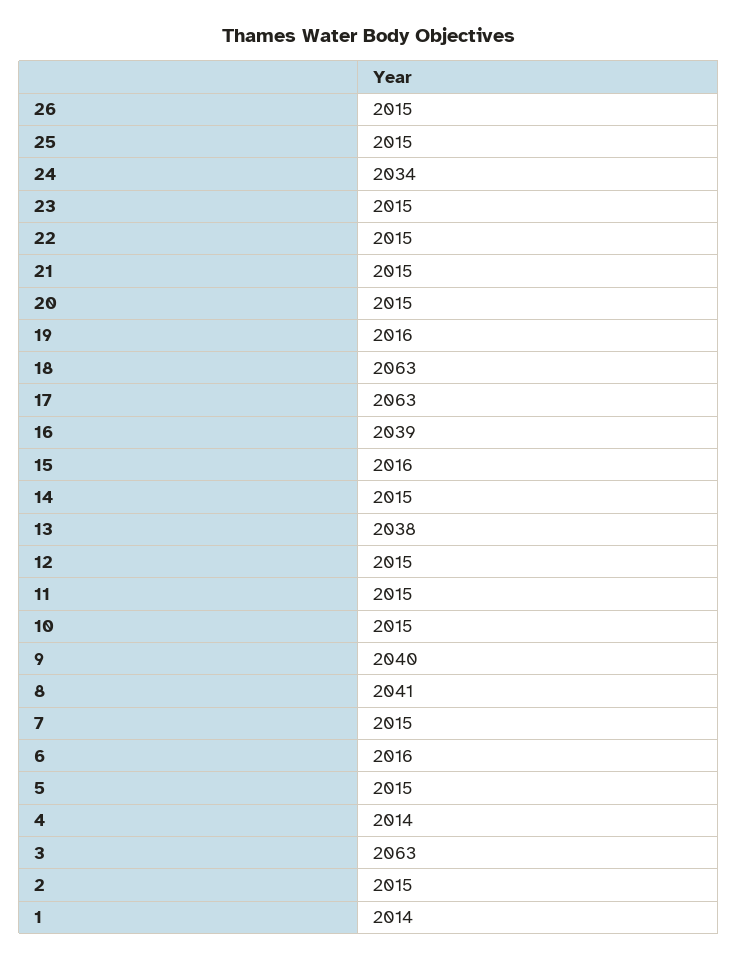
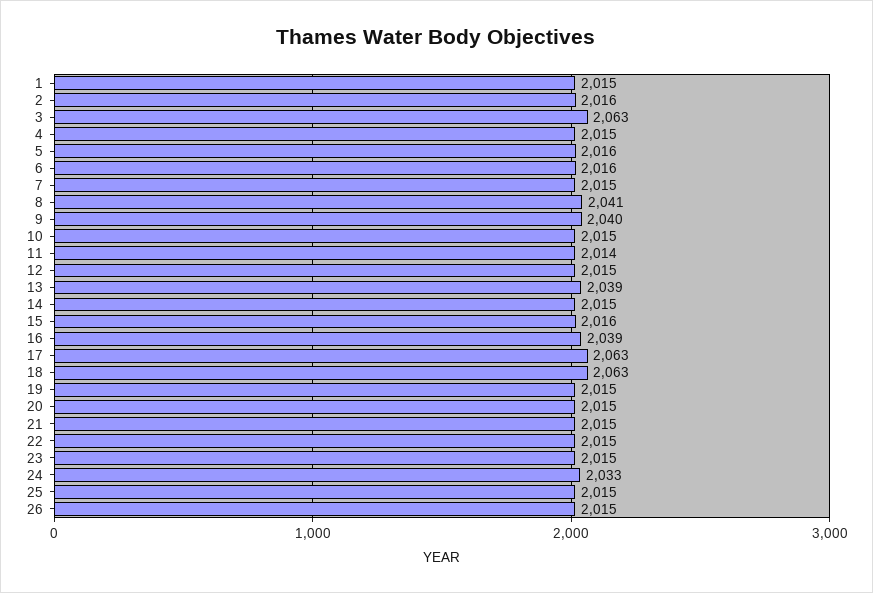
24: 2034 -> 2033
19: 2016 -> 2015
13: 2038 -> 2039
11: 2015 -> 2014
5: 2015 -> 2016
4: 2014 -> 2015
2: 2015 -> 2016
1: 2014 -> 2015

